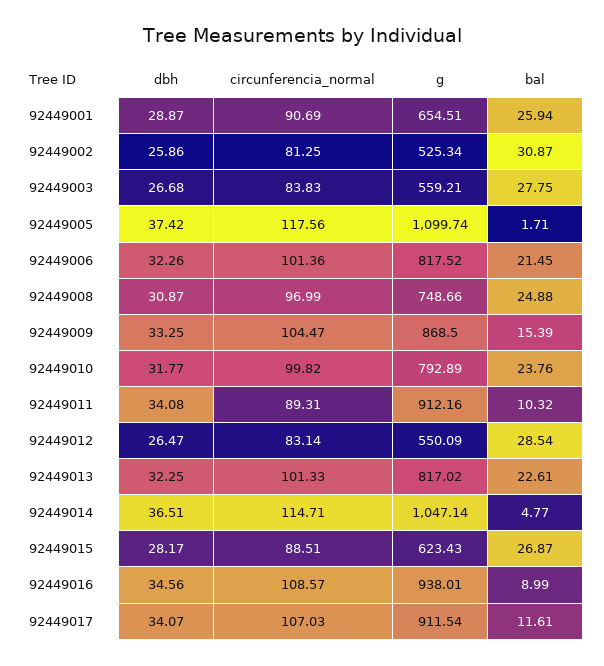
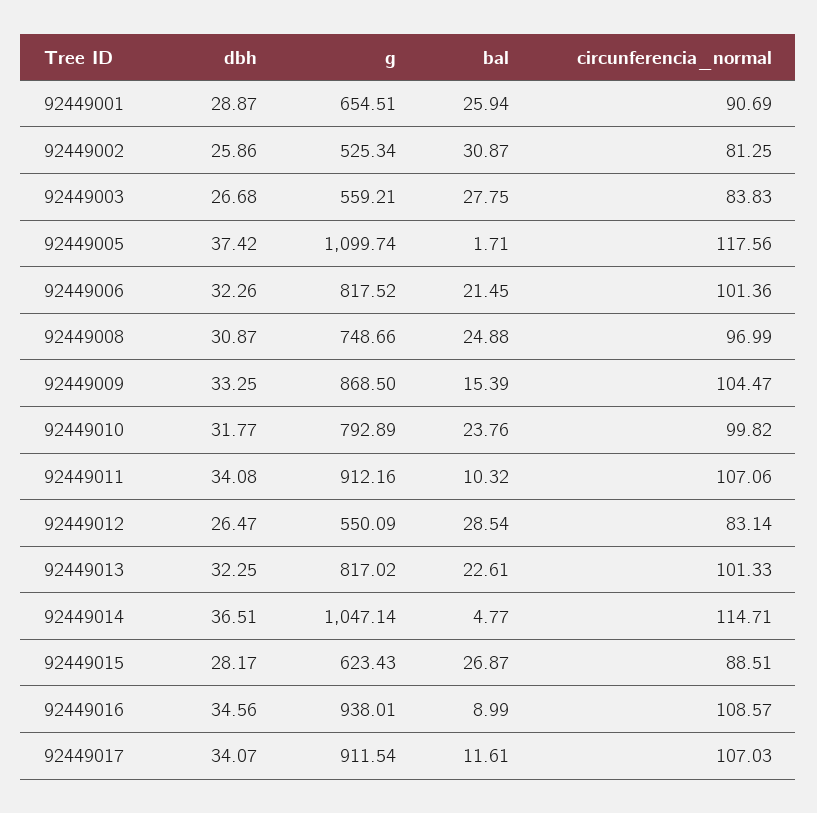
circunferencia_normal, 92449011: 89.31 -> 107.06

